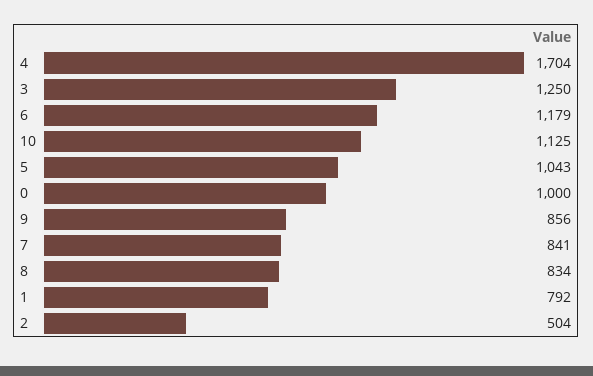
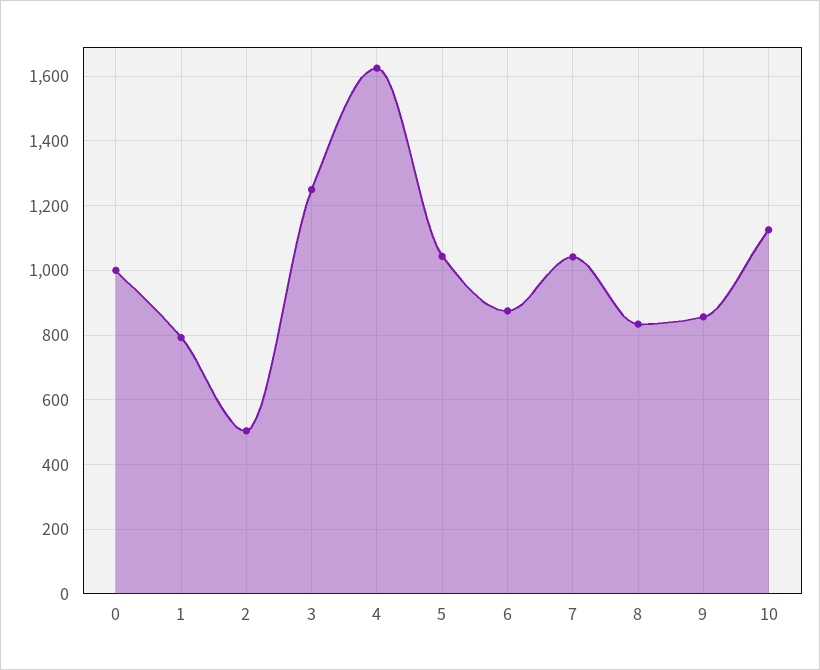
4: 1704 -> 1620
6: 1179 -> 880
7: 841 -> 1040

